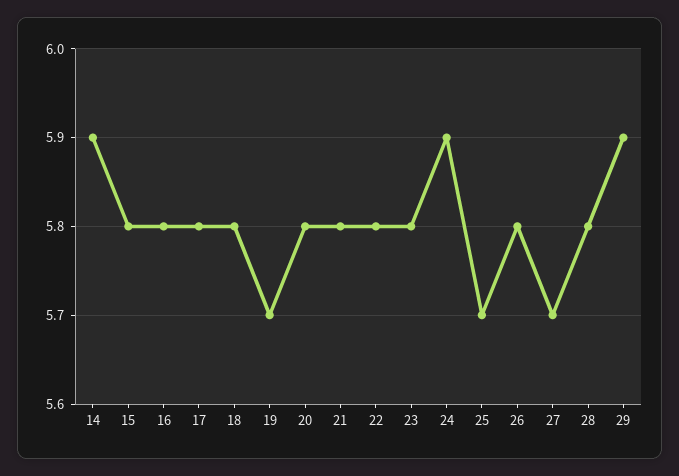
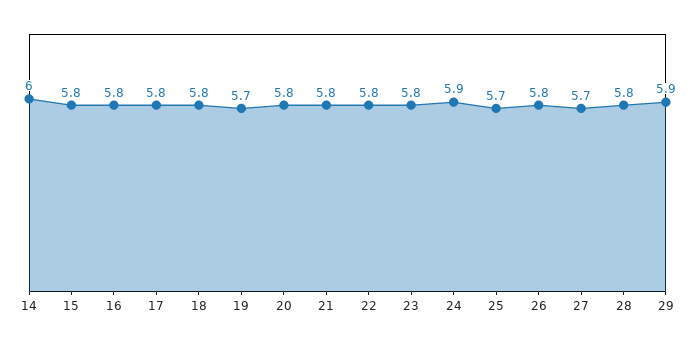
14: 5.9 -> 6

